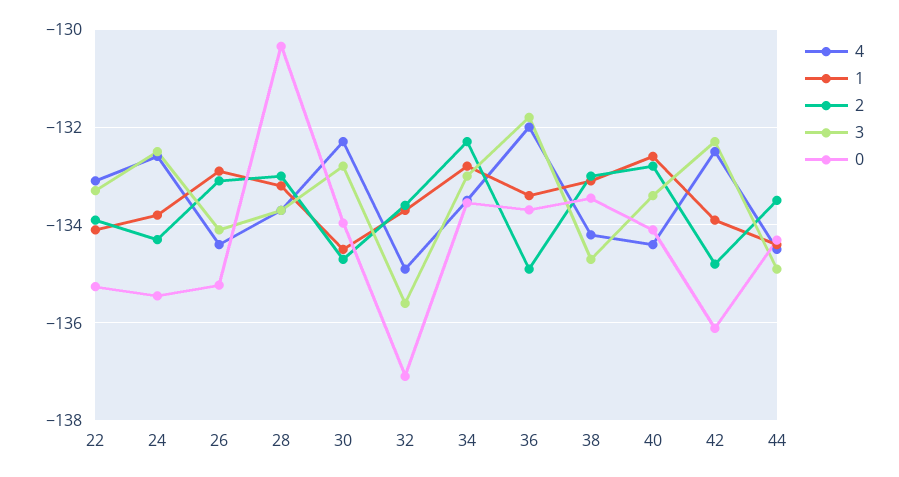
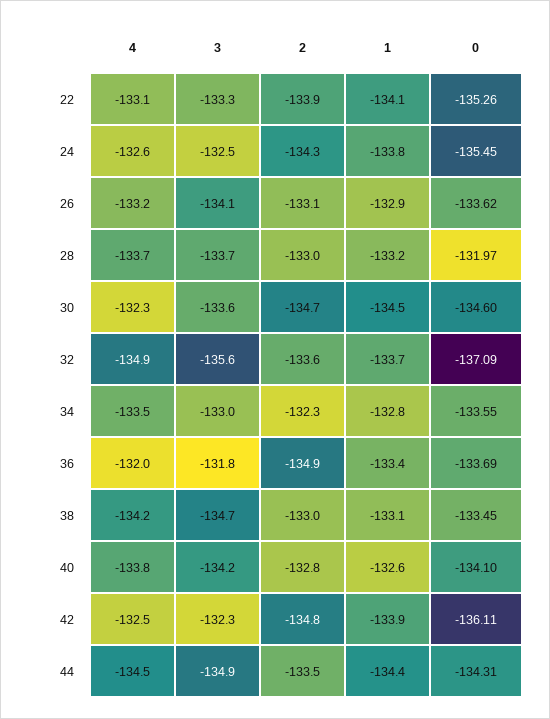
4, 26: -134.4 -> -133.2
0, 26: -135.2 -> -133.62
0, 28: -130.4 -> -131.97
3, 30: -132.8 -> -133.6
0, 30: -134 -> -134.6
4, 40: -134.4 -> -133.8
3, 40: -133.4 -> -134.2

